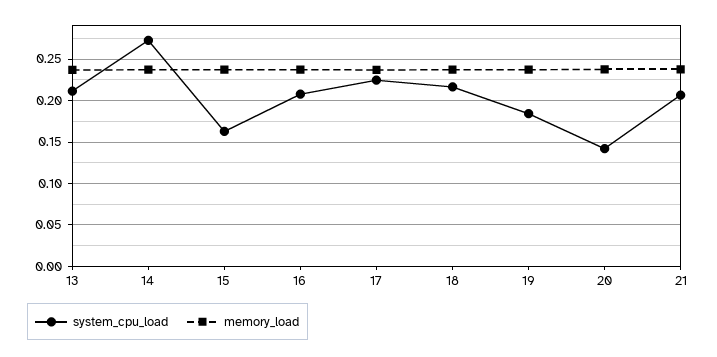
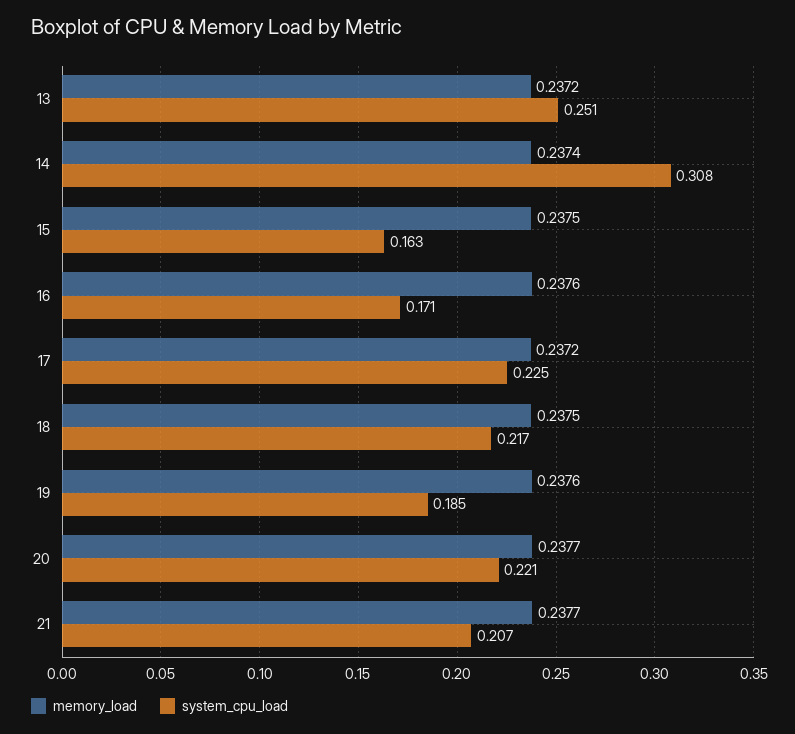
system_cpu_load, 13: 0.21 -> 0.251
system_cpu_load, 14: 0.27 -> 0.308
system_cpu_load, 16: 0.21 -> 0.171
system_cpu_load, 20: 0.14 -> 0.221

